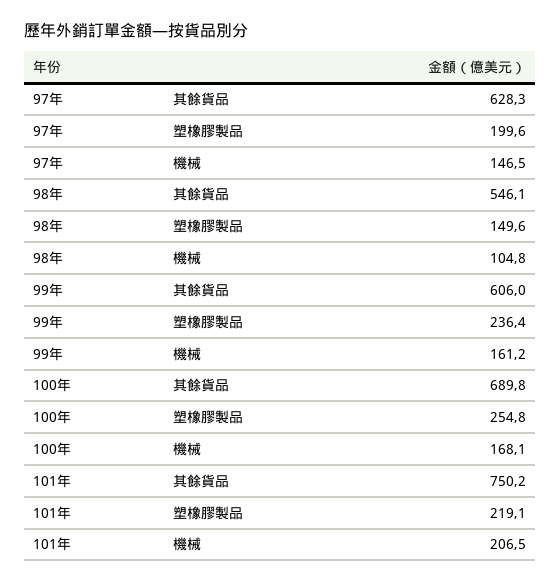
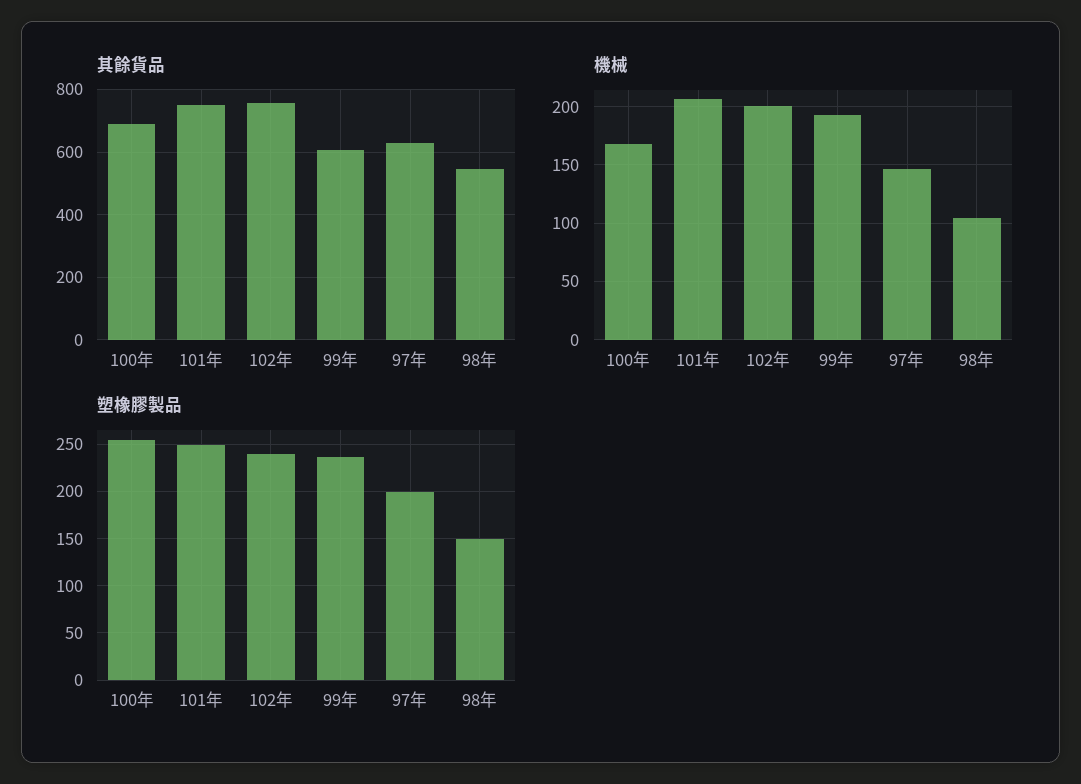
機械, 99年: 161.2 -> 190
塑橡膠製品, 101年: 219.1 -> 250
其餘貨品, 102年: none -> 760
機械, 102年: none -> 200
塑橡膠製品, 102年: none -> 240

